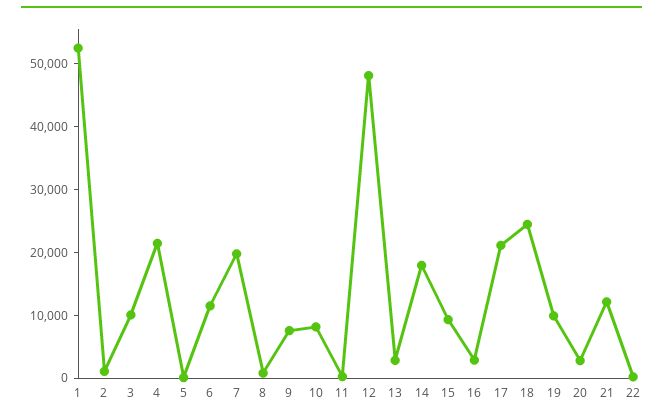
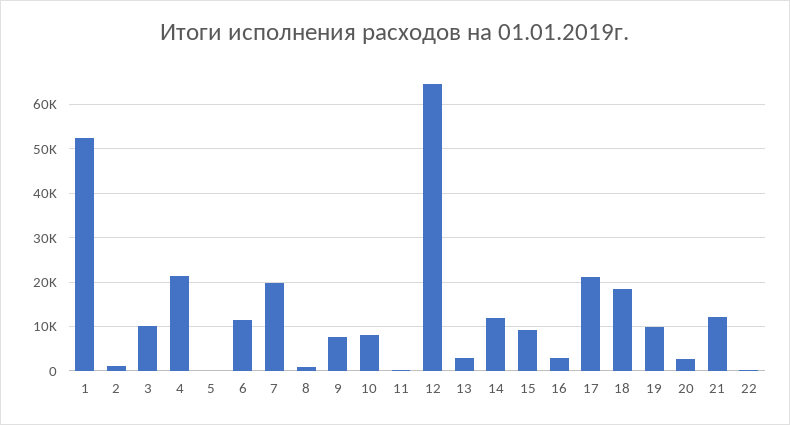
12: 48000 -> 64000
14: 18000 -> 12000
18: 24000 -> 18000

